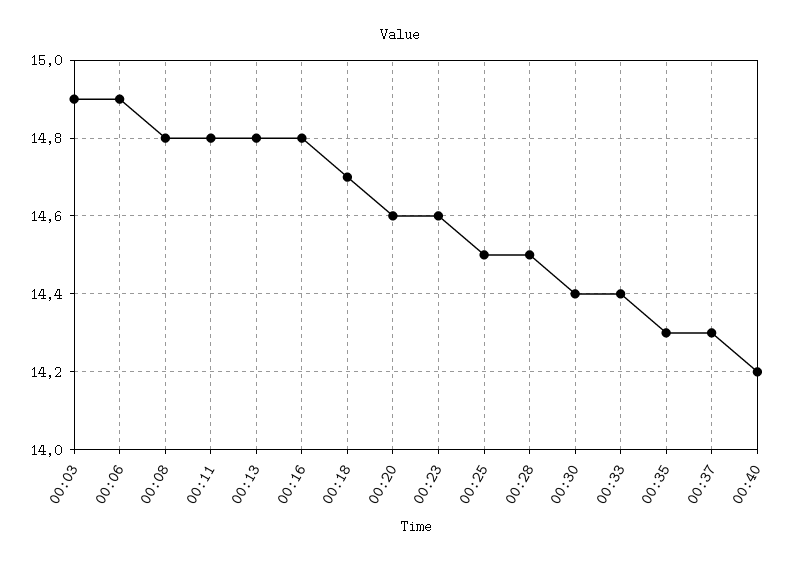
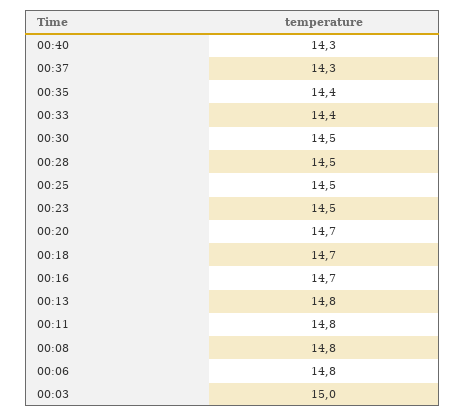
00:03: 14.9 -> 15
00:06: 14.9 -> 14.8
00:16: 14.8 -> 14.7
00:20: 14.6 -> 14.7
00:23: 14.6 -> 14.5
00:30: 14.4 -> 14.5
00:35: 14.3 -> 14.4
00:40: 14.2 -> 14.3

